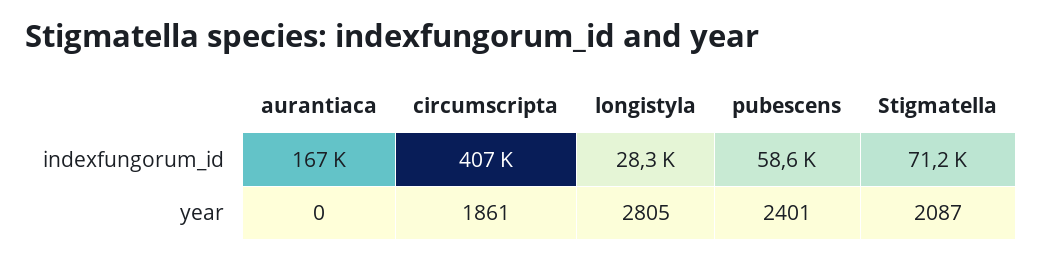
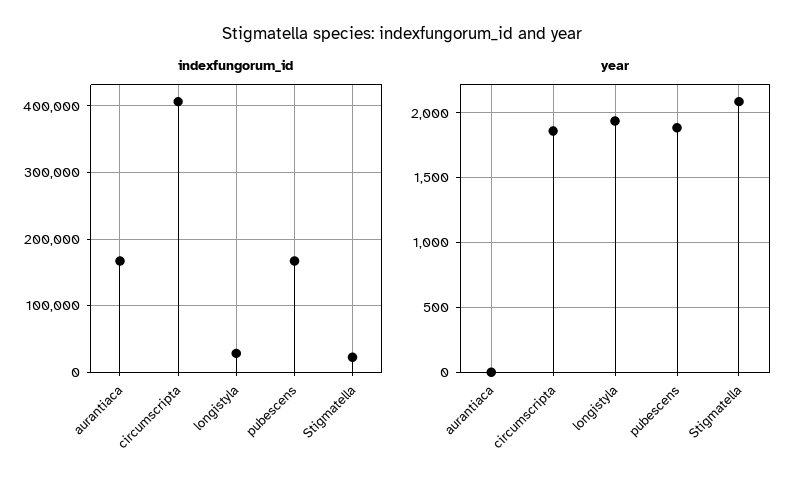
indexfungorum_id, pubescens: 58600 -> 170000
indexfungorum_id, Stigmatella: 71200 -> 20000
year, longistyla: 2805 -> 1950
year, pubescens: 2401 -> 1900

